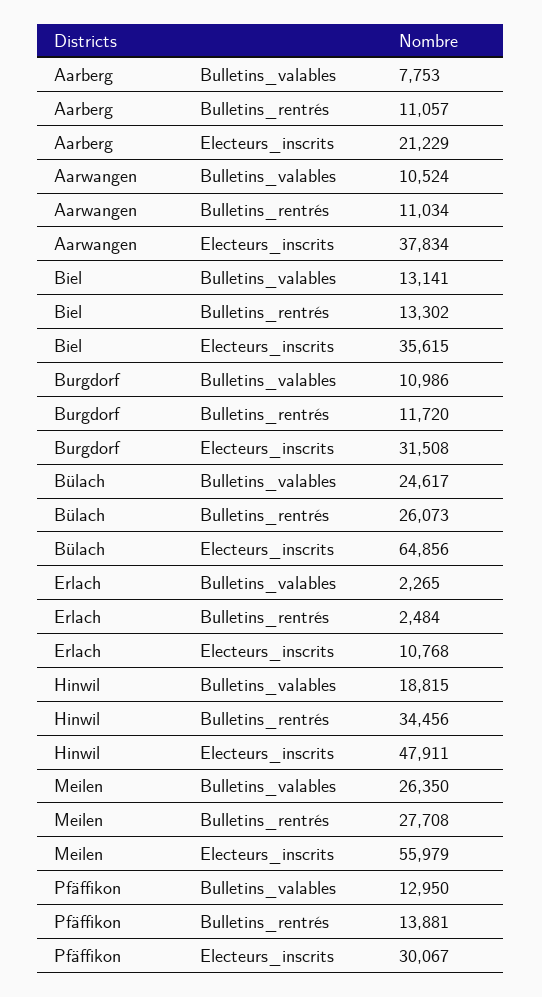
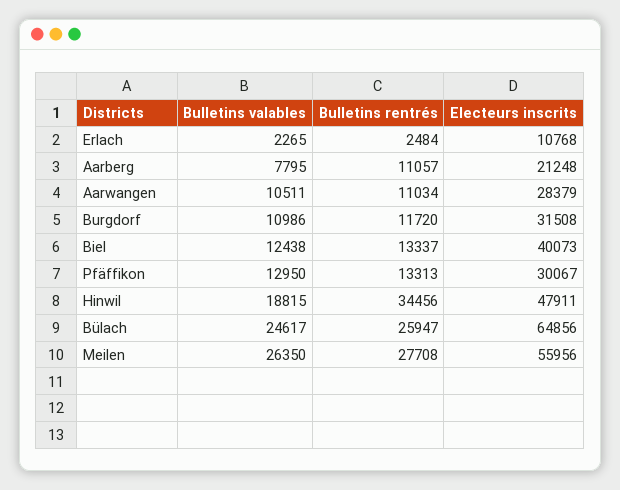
Aarberg, Bulletins_valables: 7753 -> 7795
Aarberg, Electeurs_inscrits: 21229 -> 21248
Aarwangen, Bulletins_valables: 10524 -> 10511
Aarwangen, Electeurs_inscrits: 37834 -> 28379
Biel, Bulletins_valables: 13141 -> 12438
Biel, Bulletins_rentrés: 13302 -> 13337
Biel, Electeurs_inscrits: 35615 -> 40073
Bülach, Bulletins_rentrés: 26073 -> 25947
Meilen, Electeurs_inscrits: 55979 -> 55956
Pfäffikon, Bulletins_rentrés: 13881 -> 13313

